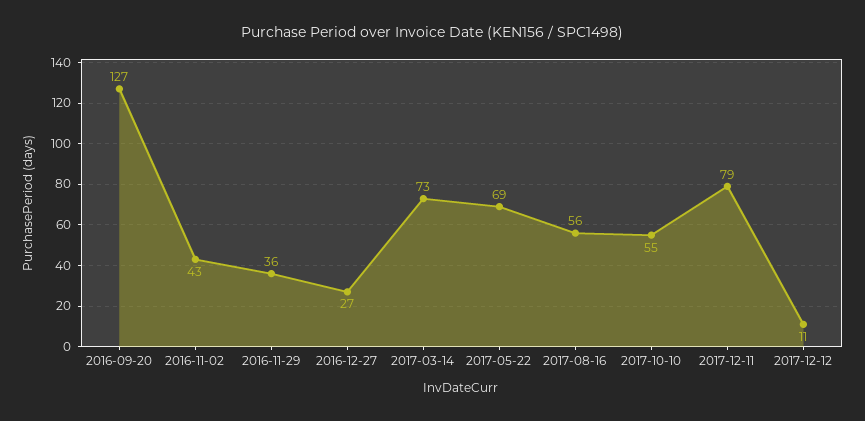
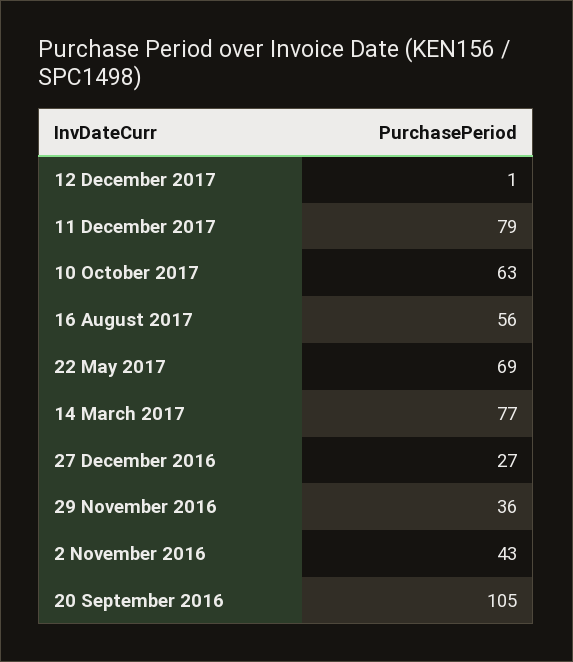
2016-09-20: 127 -> 105
2017-03-14: 73 -> 77
2017-10-10: 55 -> 63
2017-12-12: 11 -> 1

